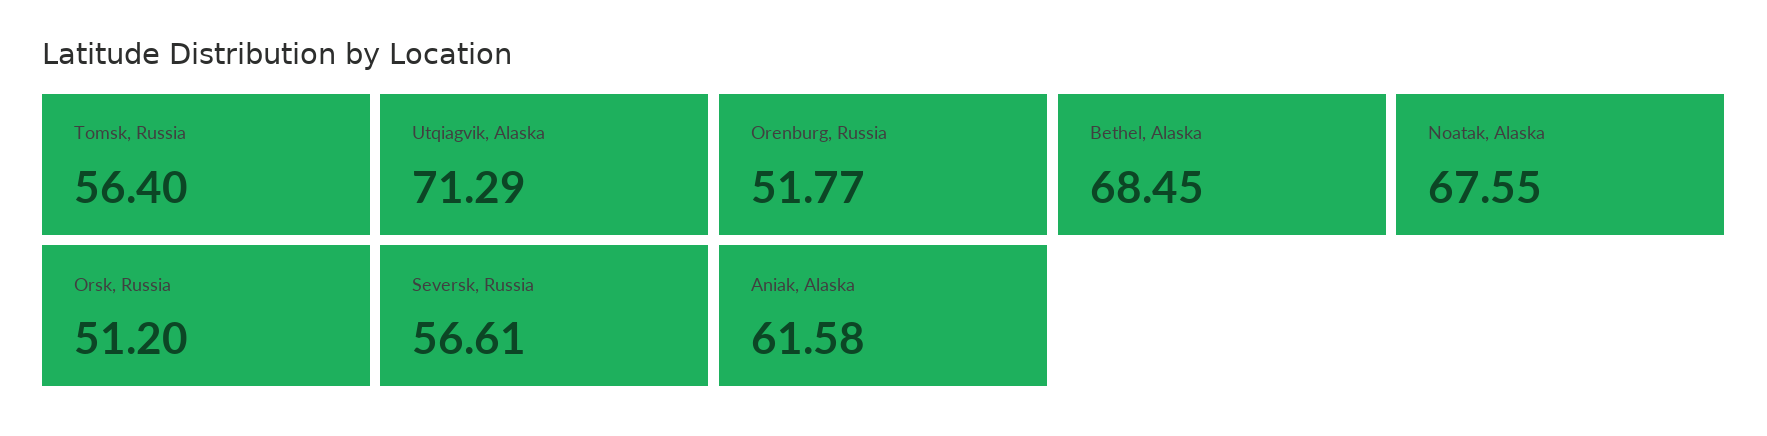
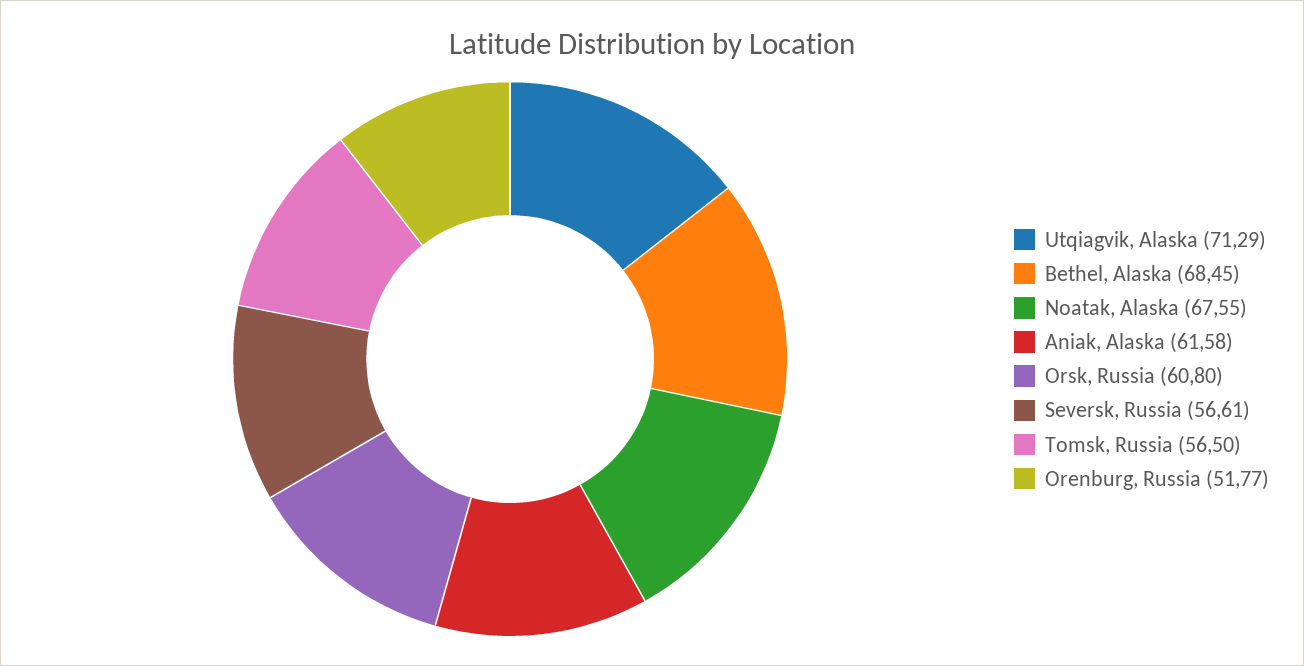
Tomsk, Russia: 56.4 -> 56.5
Orsk, Russia: 51.2 -> 60.8

